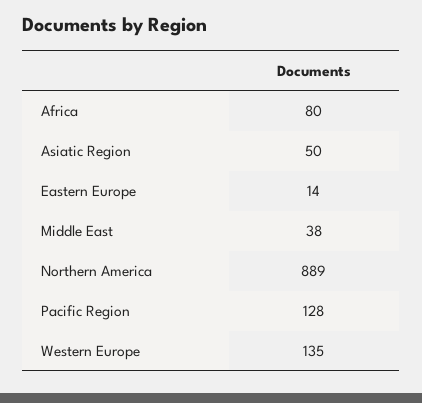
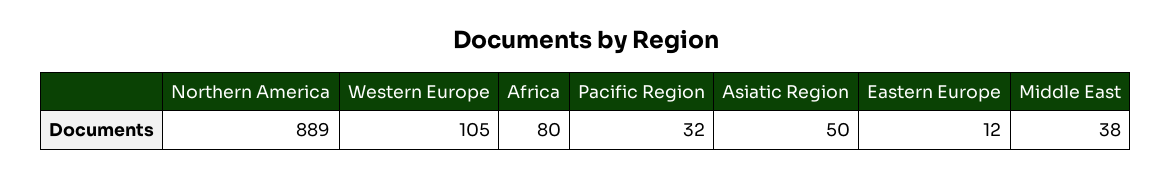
Eastern Europe: 14 -> 12
Pacific Region: 128 -> 32
Western Europe: 135 -> 105

